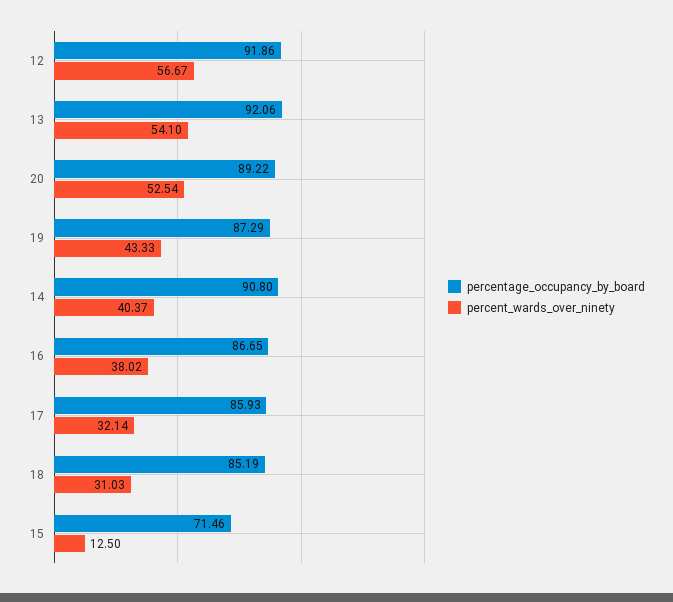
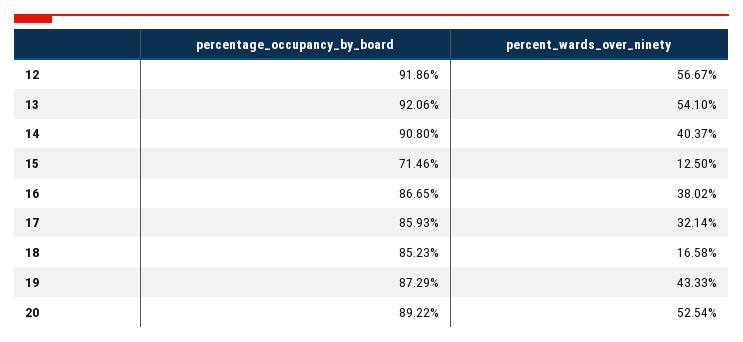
percentage_occupancy_by_board, 18: 85.19 -> 85.23
percent_wards_over_ninety, 18: 31.03 -> 16.58

